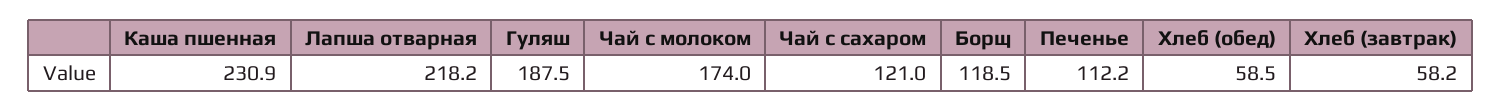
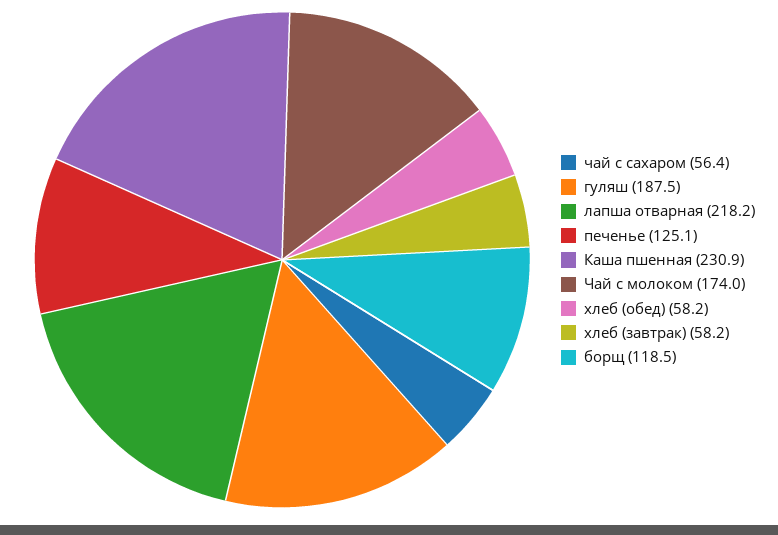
Чай с сахаром: 121 -> 56.4
Печенье: 112.2 -> 125.1
Хлеб (обед): 58.5 -> 58.2

